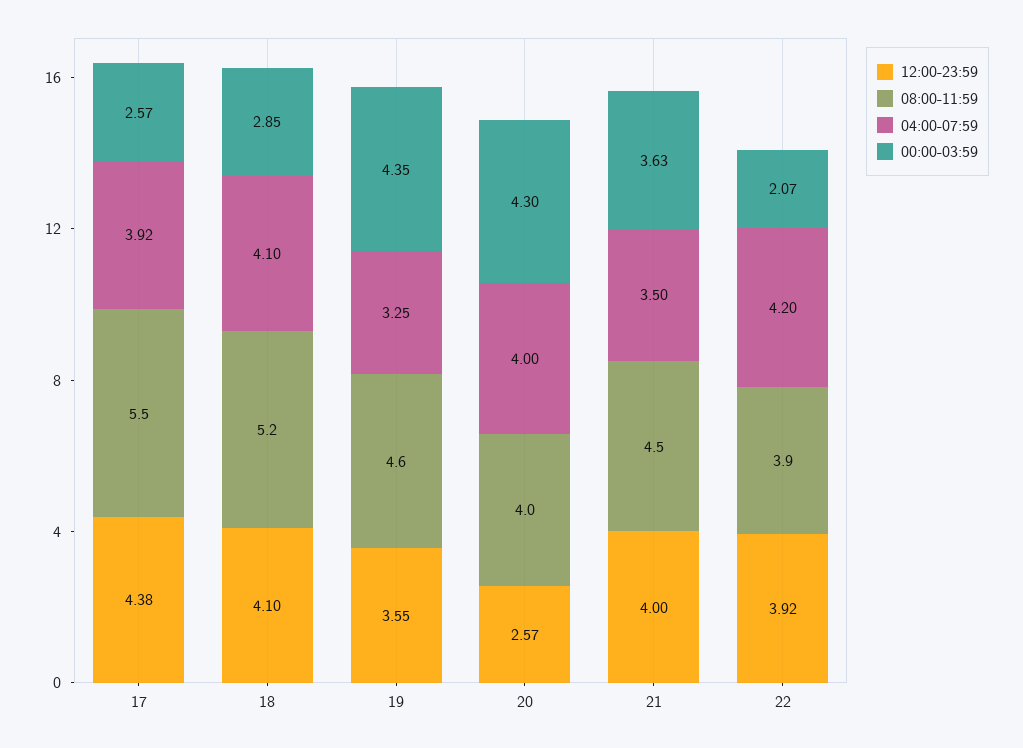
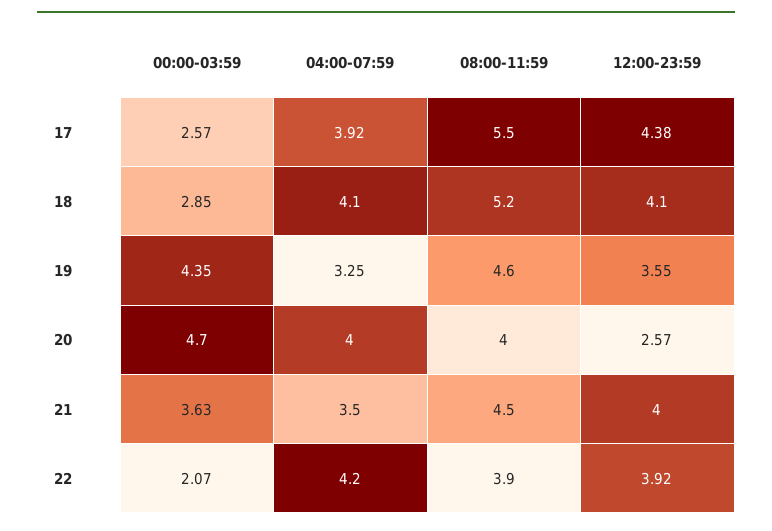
00:00-03:59, 20: 4.3 -> 4.7

